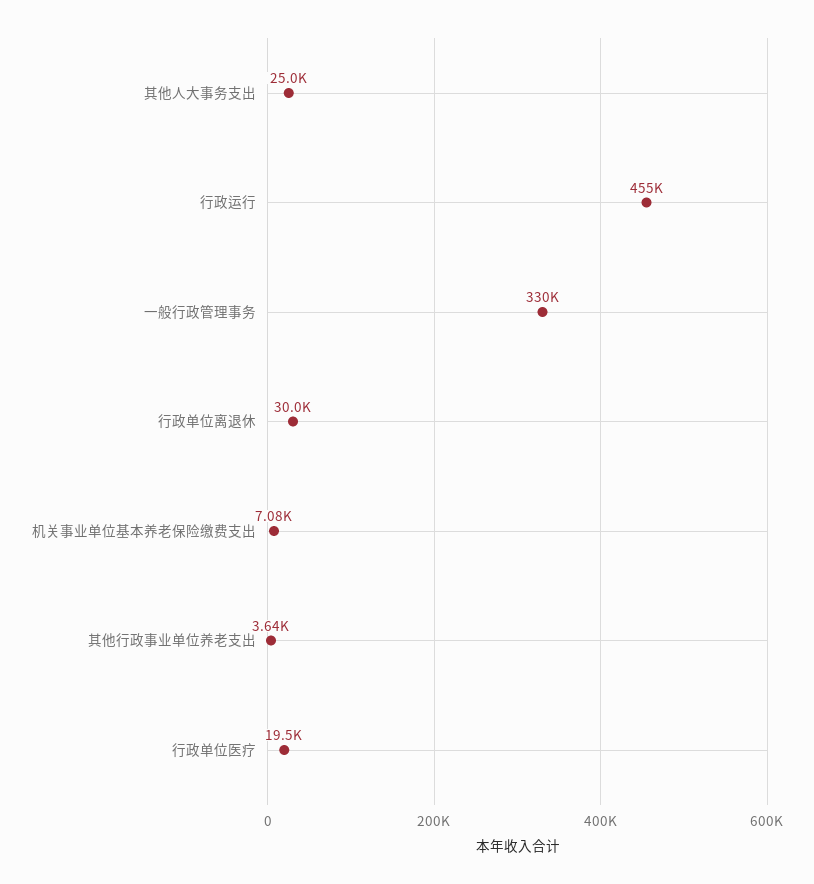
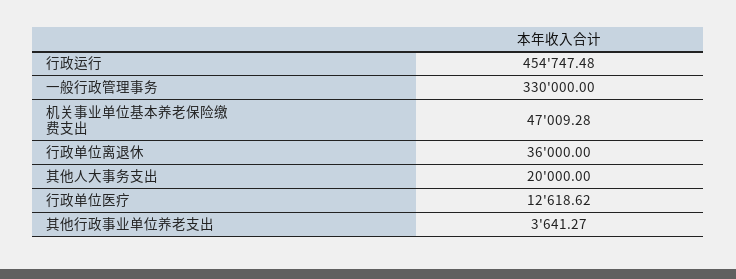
其他人大事务支出: 25000 -> 20000
行政单位离退休: 30000 -> 36000
机关事业单位基本养老保险缴费支出: 7080 -> 47009.28
行政单位医疗: 19500 -> 12618.62

